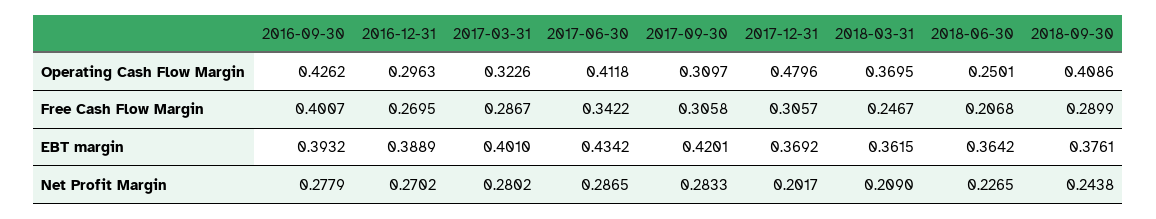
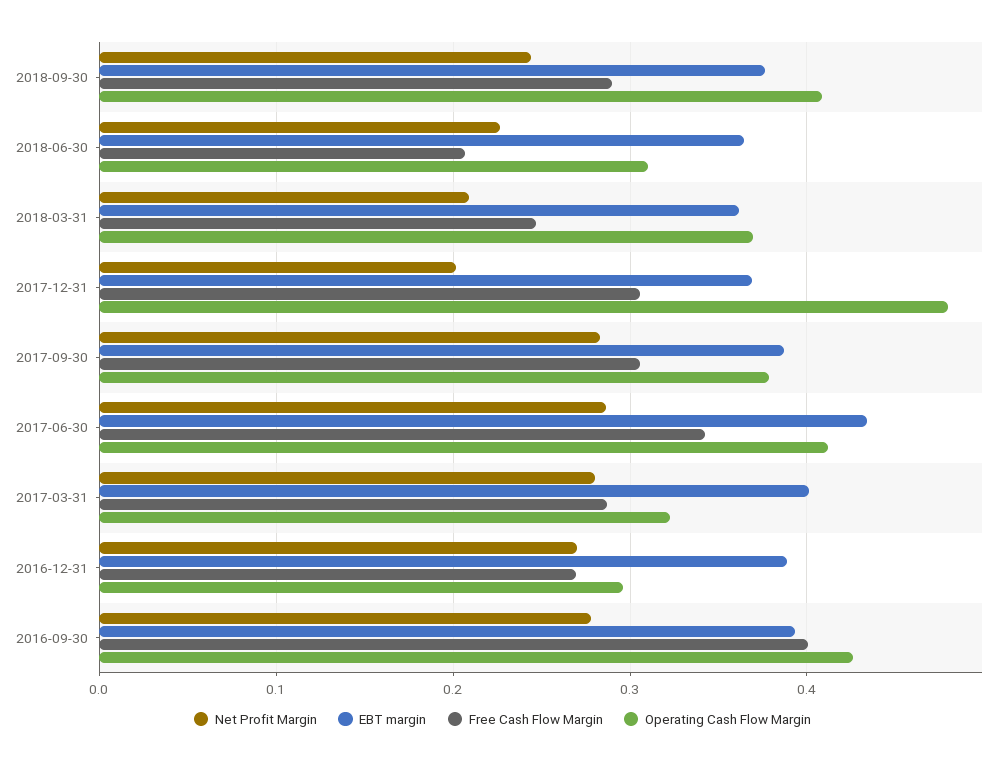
Operating Cash Flow Margin, 2017-09-30: 0.3097 -> 0.38
Operating Cash Flow Margin, 2018-06-30: 0.2501 -> 0.31
EBT margin, 2017-09-30: 0.4201 -> 0.39

